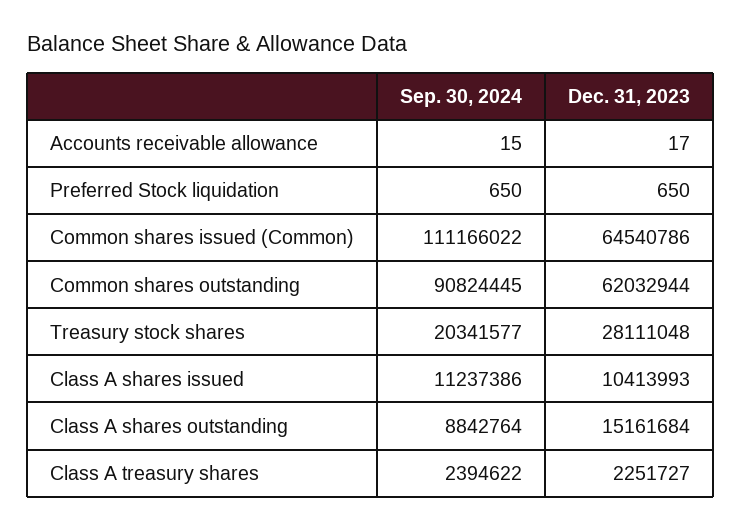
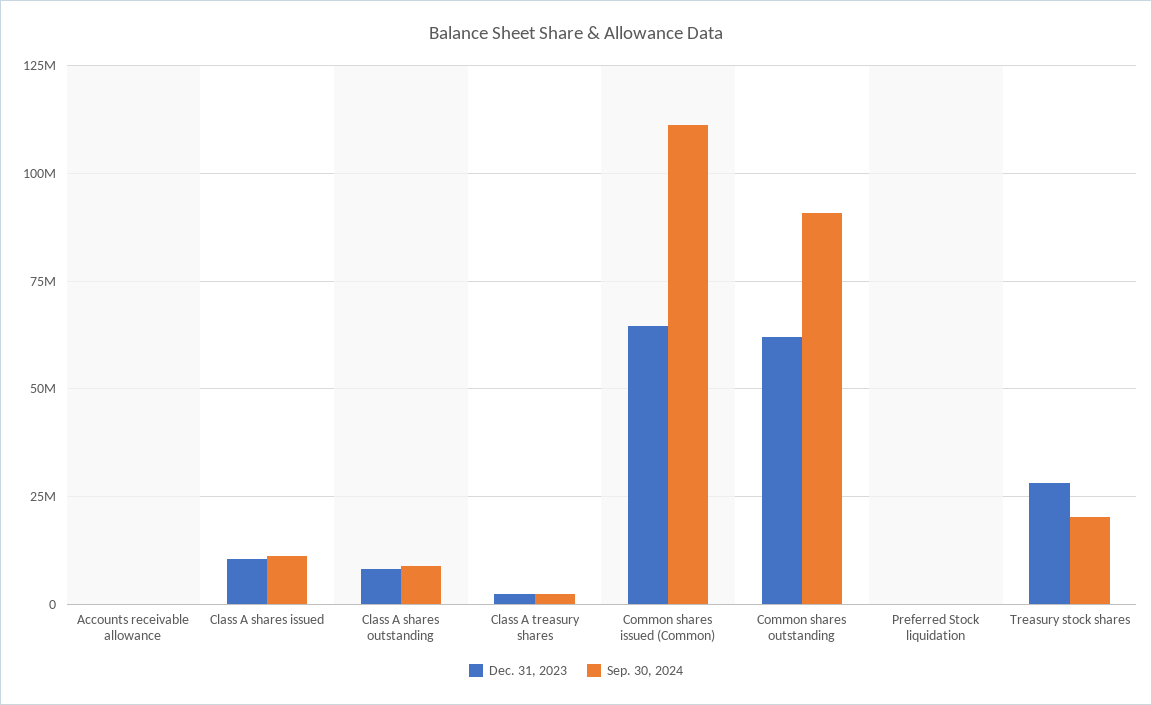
Dec. 31, 2023, Class A shares outstanding: 15161684 -> 7500000

